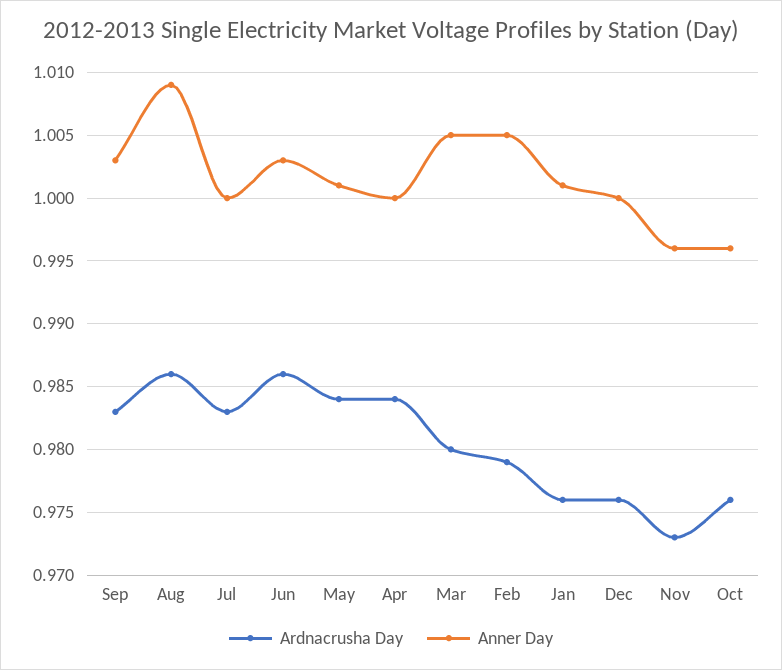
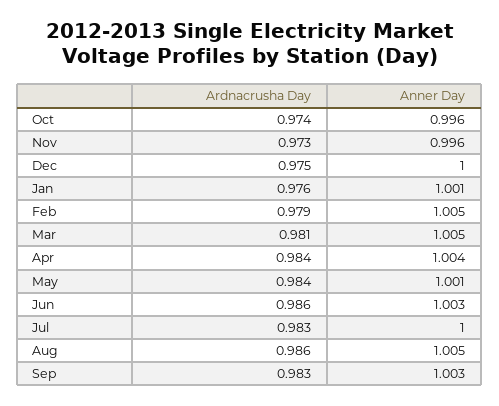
Anner Day, Aug: 1.009 -> 1.005
Anner Day, Apr: 1 -> 1.004
Ardnacrusha Day, Mar: 0.98 -> 0.981
Ardnacrusha Day, Dec: 0.976 -> 0.975
Ardnacrusha Day, Oct: 0.976 -> 0.974

